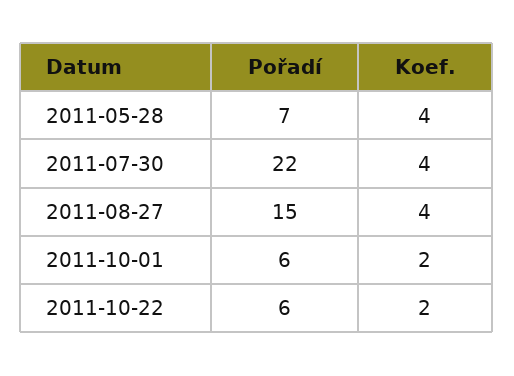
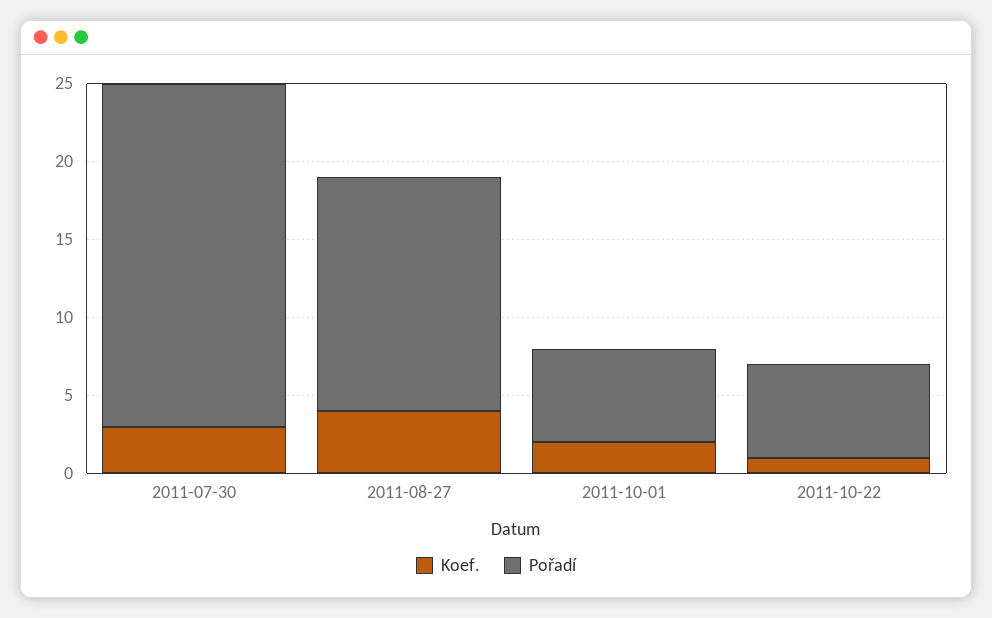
Pořadí, 2011-05-28: 7 -> none
Koef., 2011-05-28: 4 -> none
Koef., 2011-07-30: 4 -> 3
Koef., 2011-10-22: 2 -> 1

